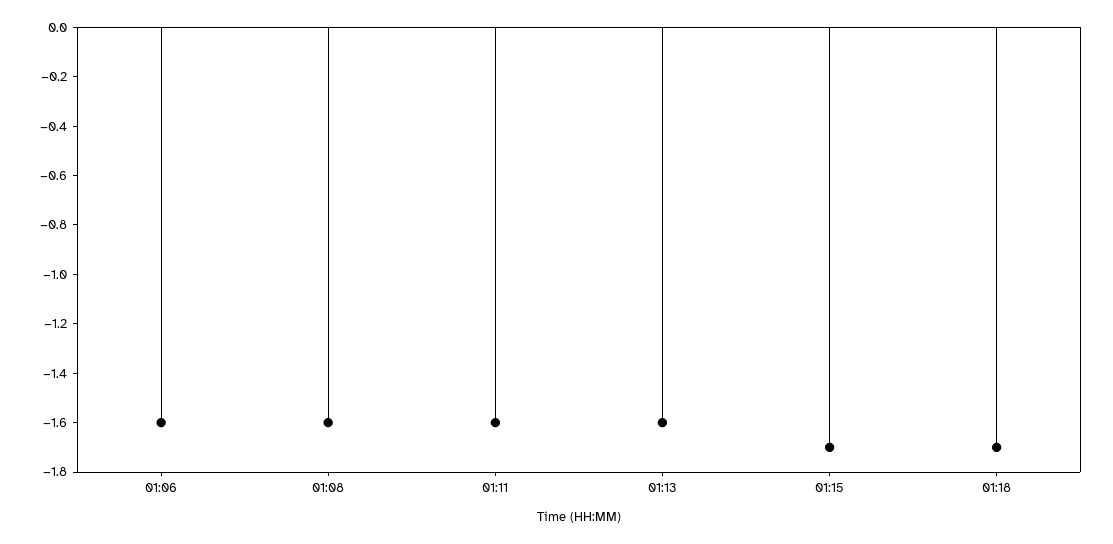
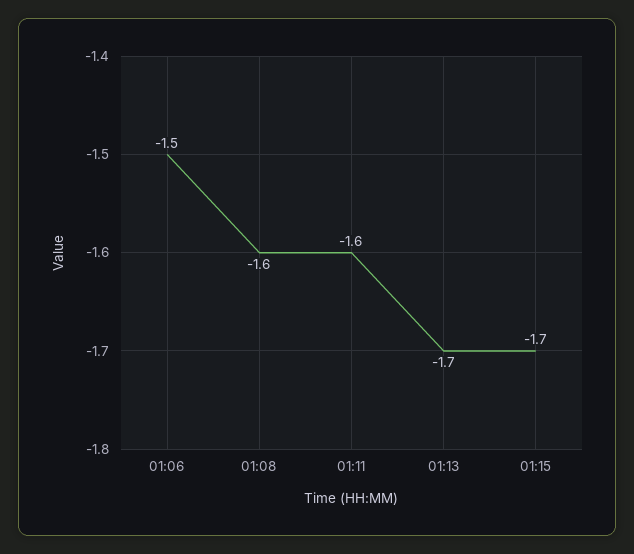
01:06: -1.6 -> -1.5
01:13: -1.6 -> -1.7
01:18: -1.7 -> none

